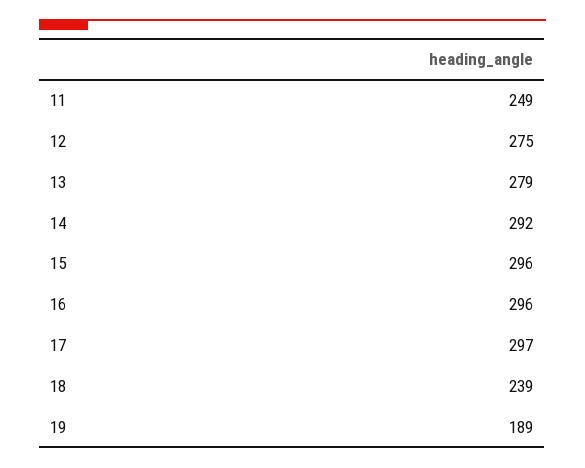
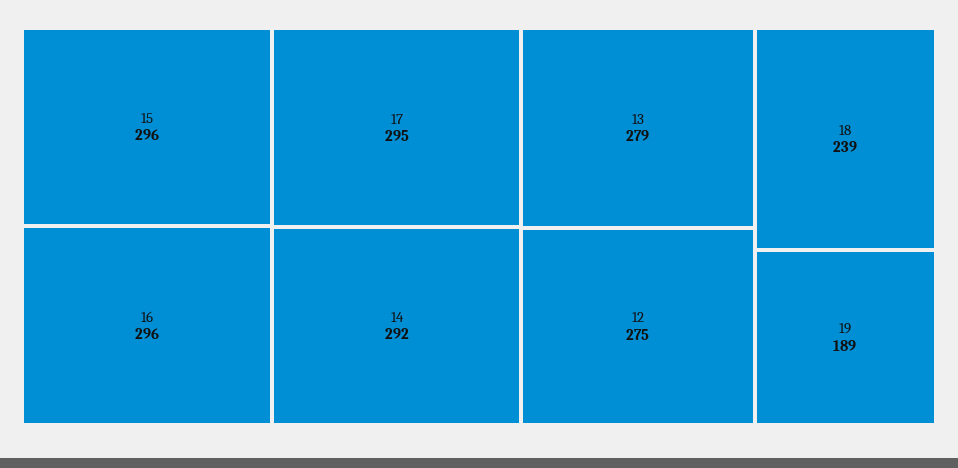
11: 249 -> none
17: 297 -> 295

